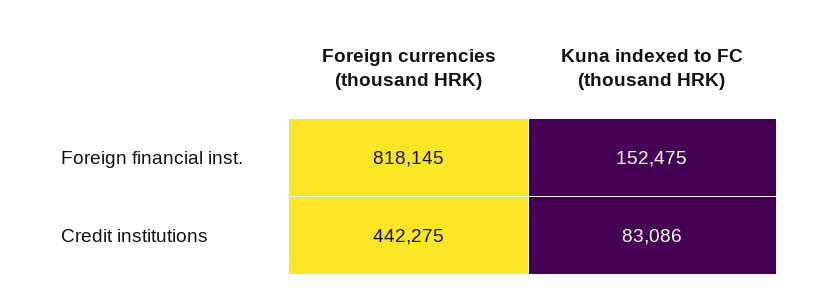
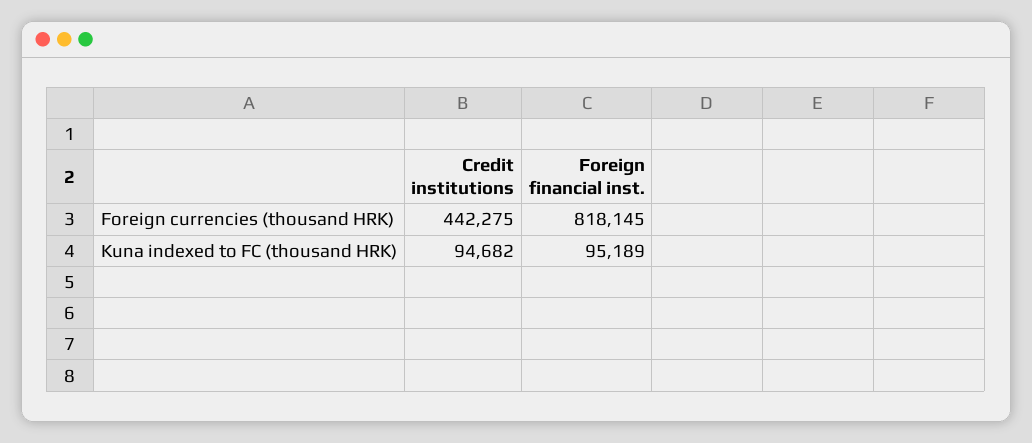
Kuna indexed to FC (thousand HRK), Foreign financial inst.: 152475 -> 95189
Kuna indexed to FC (thousand HRK), Credit institutions: 83086 -> 94682

